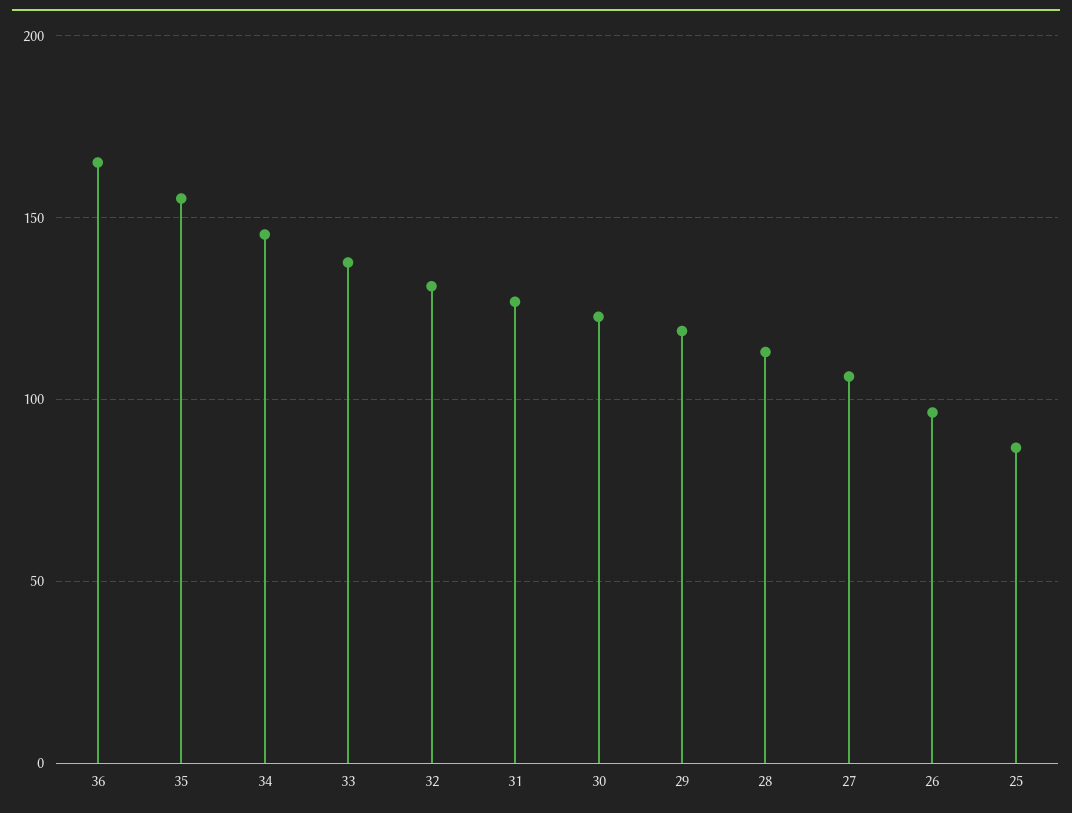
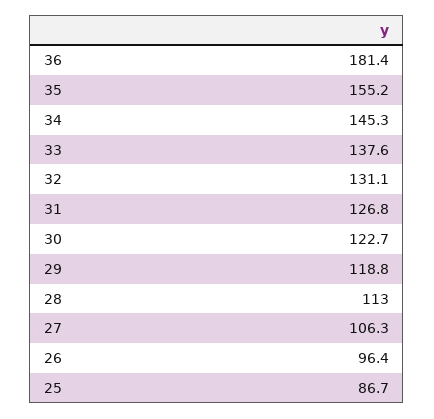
36: 165 -> 181.4

